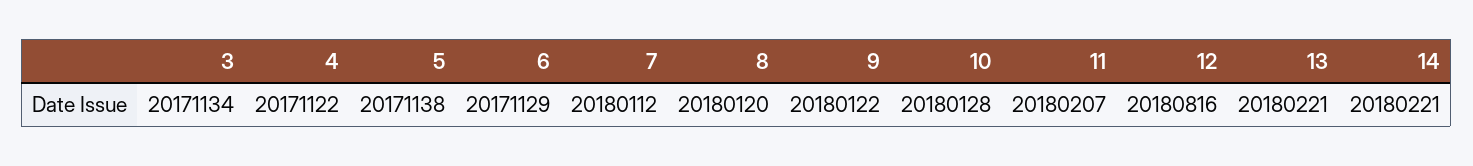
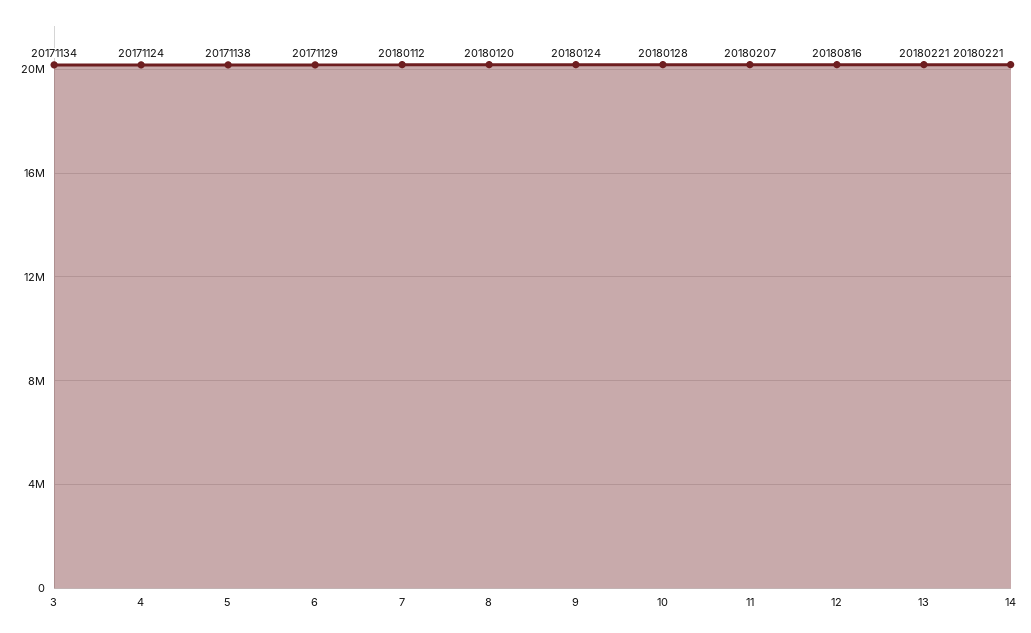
4: 20171122 -> 20171124
9: 20180122 -> 20180124

